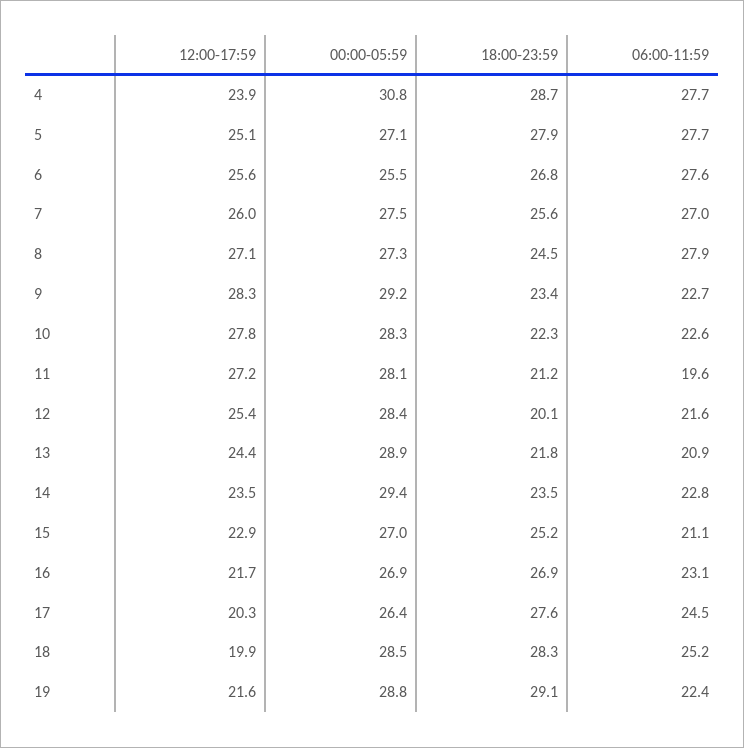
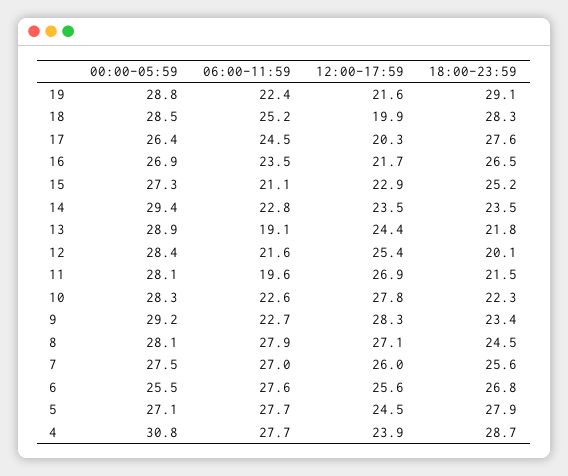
12:00-17:59, 5: 25.1 -> 24.5
00:00-05:59, 8: 27.3 -> 28.1
12:00-17:59, 11: 27.2 -> 26.9
18:00-23:59, 11: 21.2 -> 21.5
06:00-11:59, 13: 20.9 -> 19.1
00:00-05:59, 15: 27 -> 27.3
18:00-23:59, 16: 26.9 -> 26.5
06:00-11:59, 16: 23.1 -> 23.5

